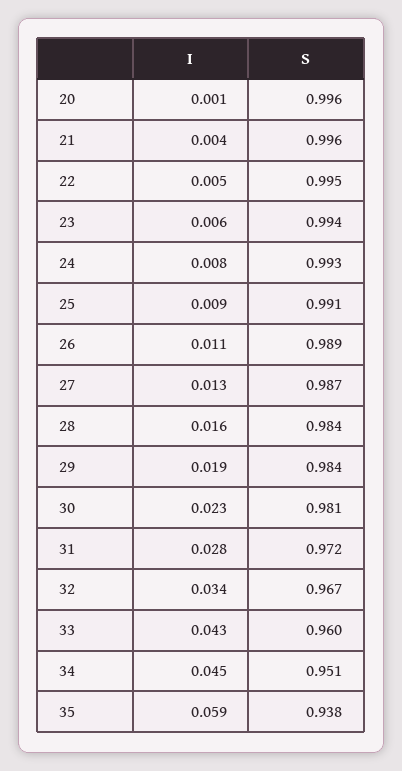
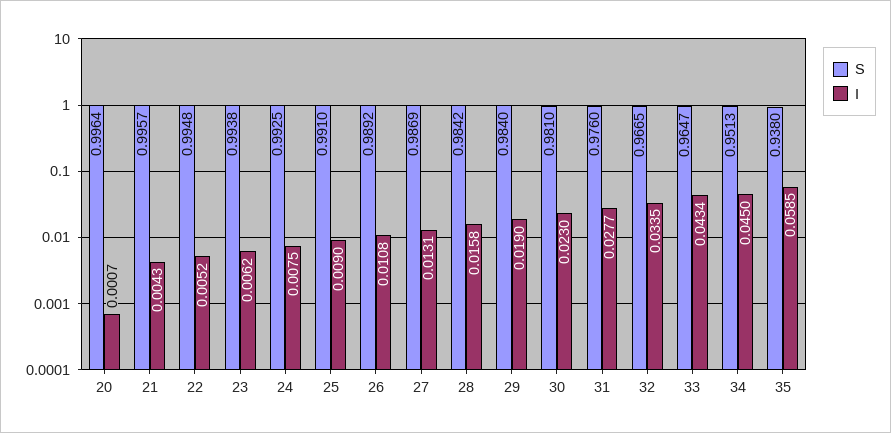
S, 31: 0.972 -> 0.976
S, 33: 0.96 -> 0.9647

